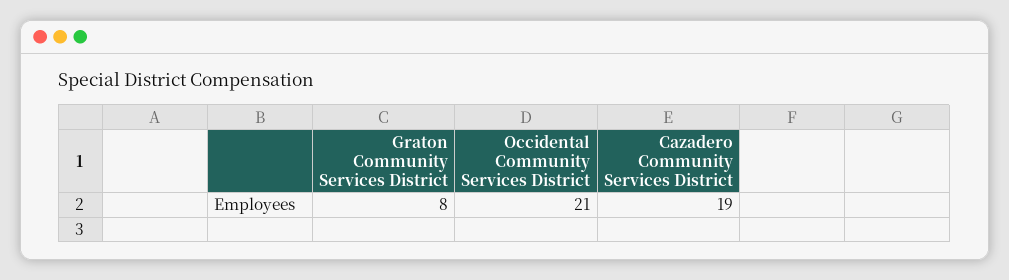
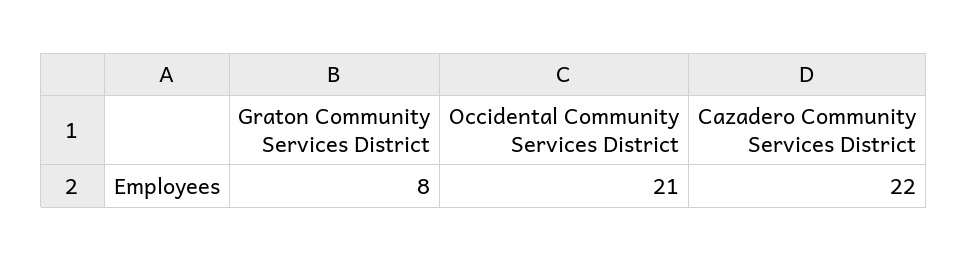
Cazadero Community Services District: 19 -> 22

